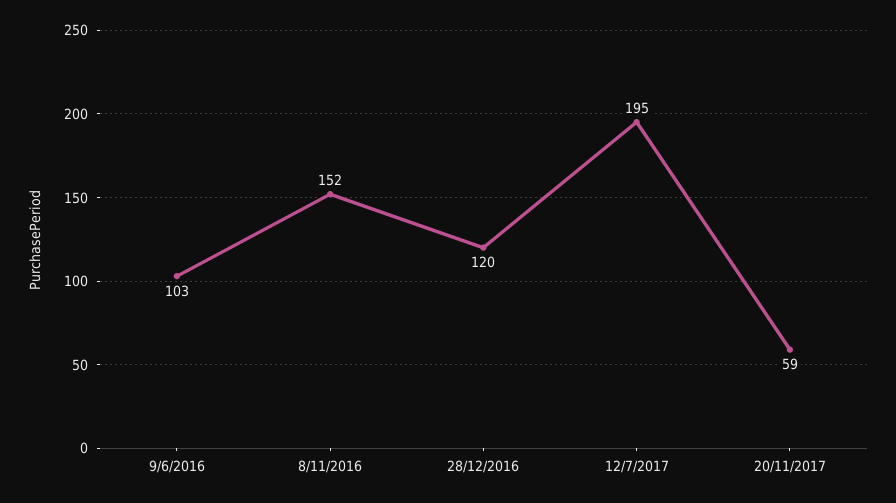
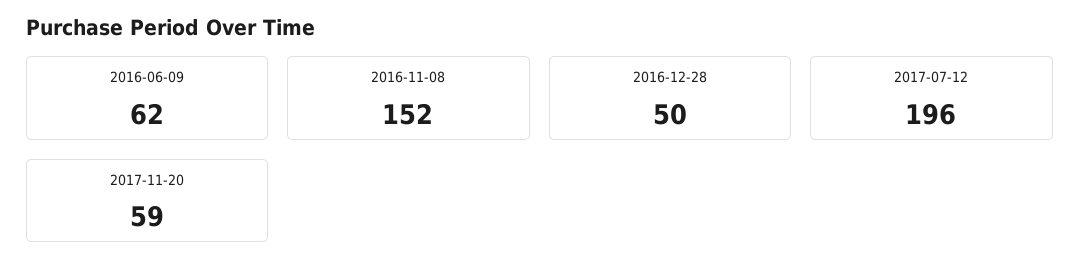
9/6/2016: 103 -> 62
28/12/2016: 120 -> 50
12/7/2017: 195 -> 196

